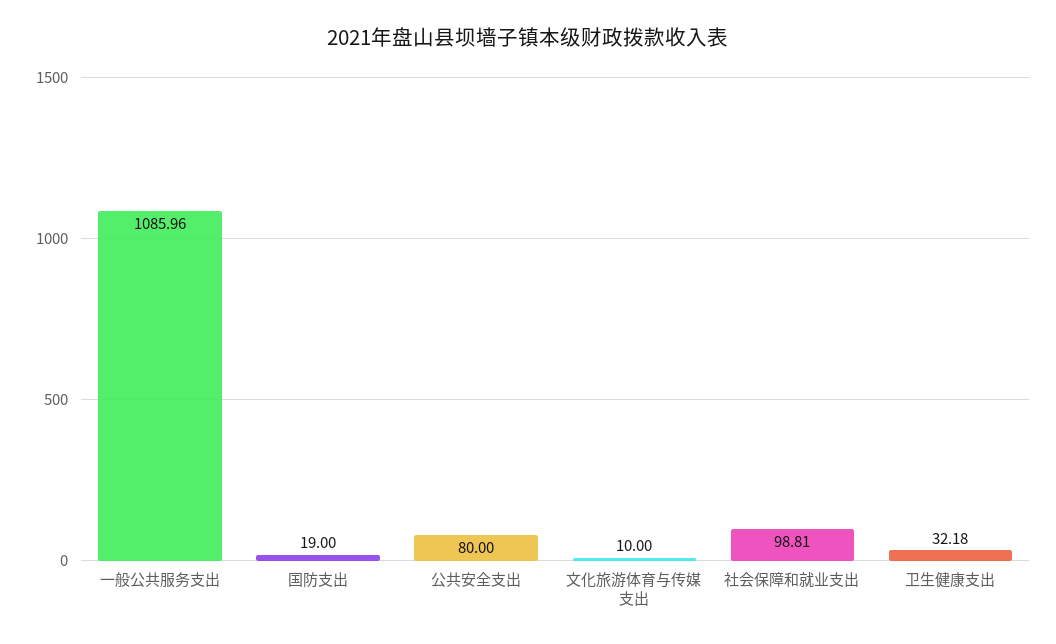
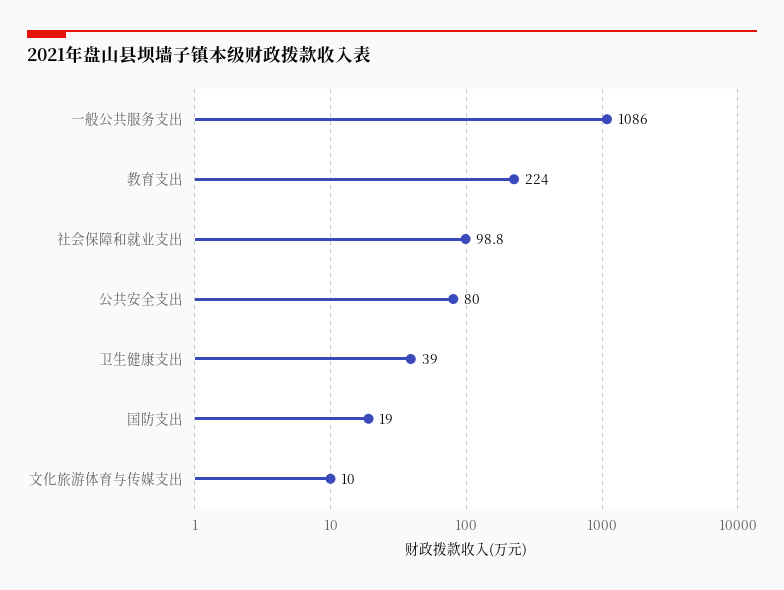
卫生健康支出: 32.18 -> 39
教育支出: none -> 224

